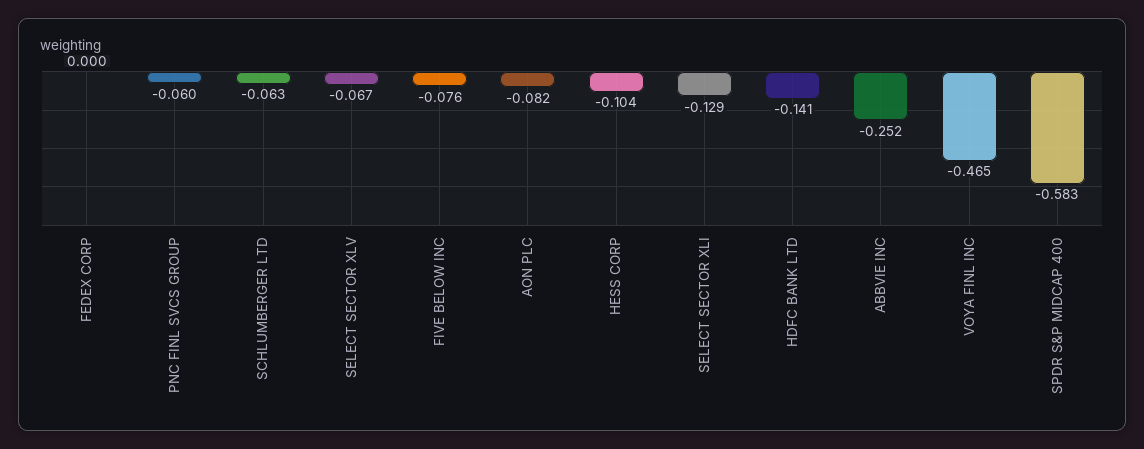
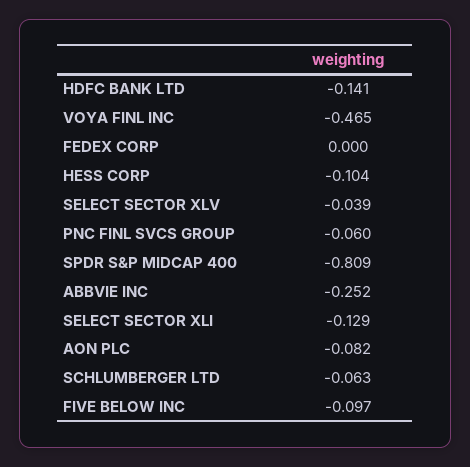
SELECT SECTOR XLV: -0.067 -> -0.039
FIVE BELOW INC: -0.076 -> -0.097
SPDR S&P MIDCAP 400: -0.583 -> -0.809

